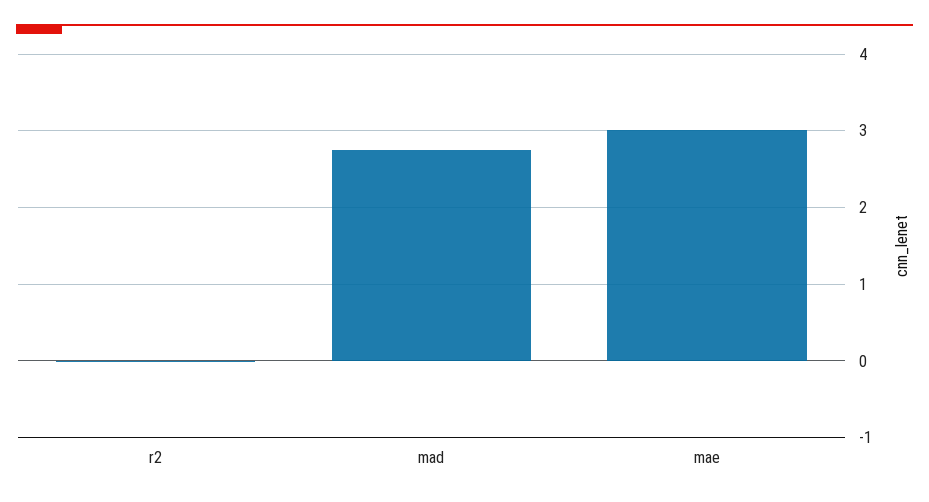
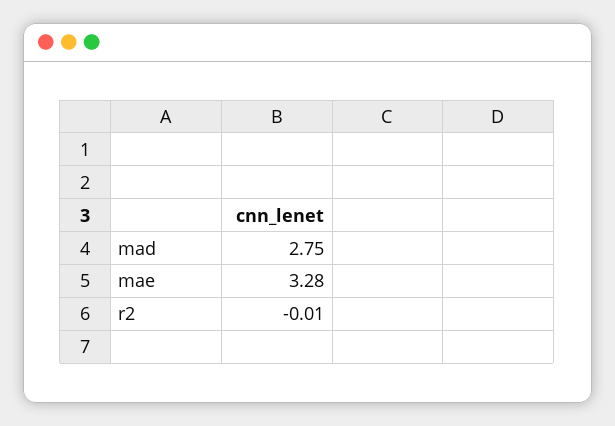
mae: 3 -> 3.28

